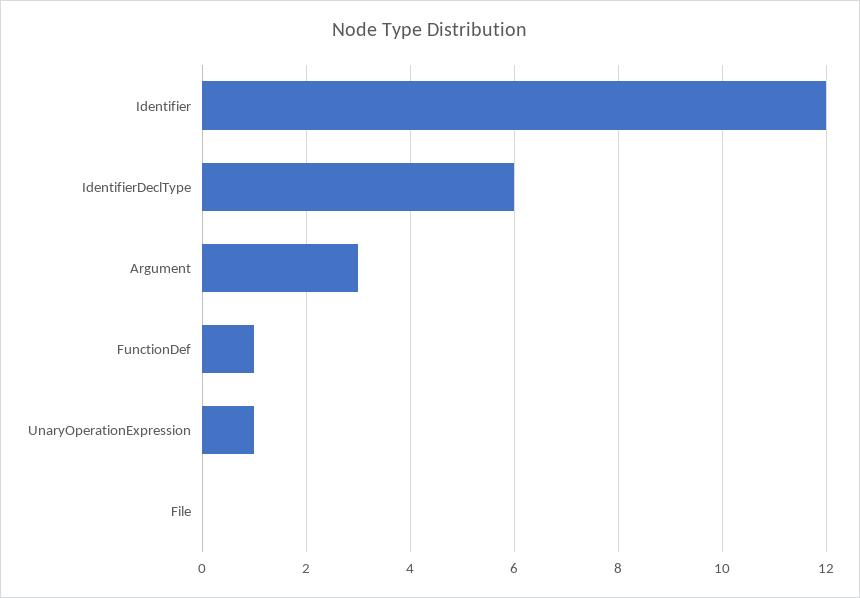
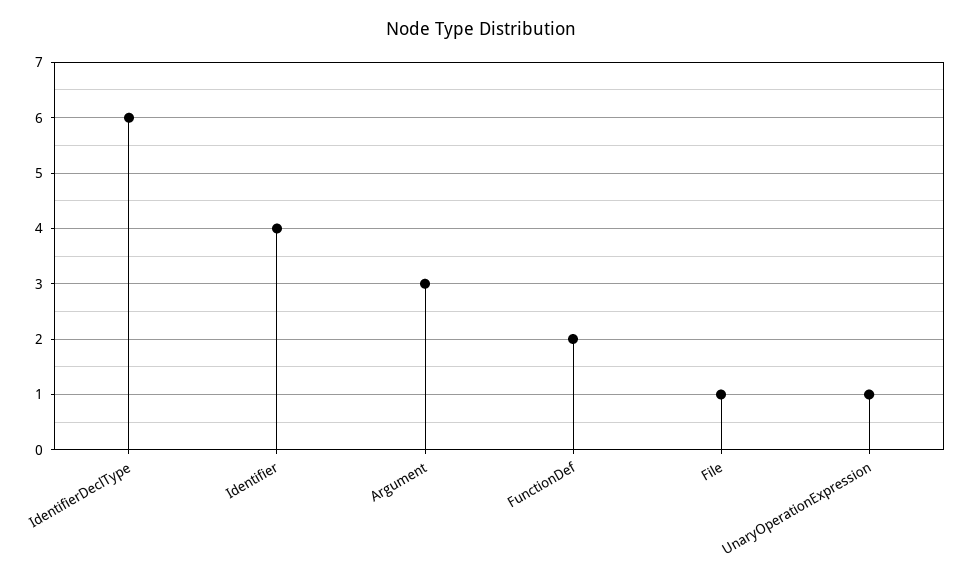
Identifier: 12 -> 4
FunctionDef: 1 -> 2
File: 0 -> 1

